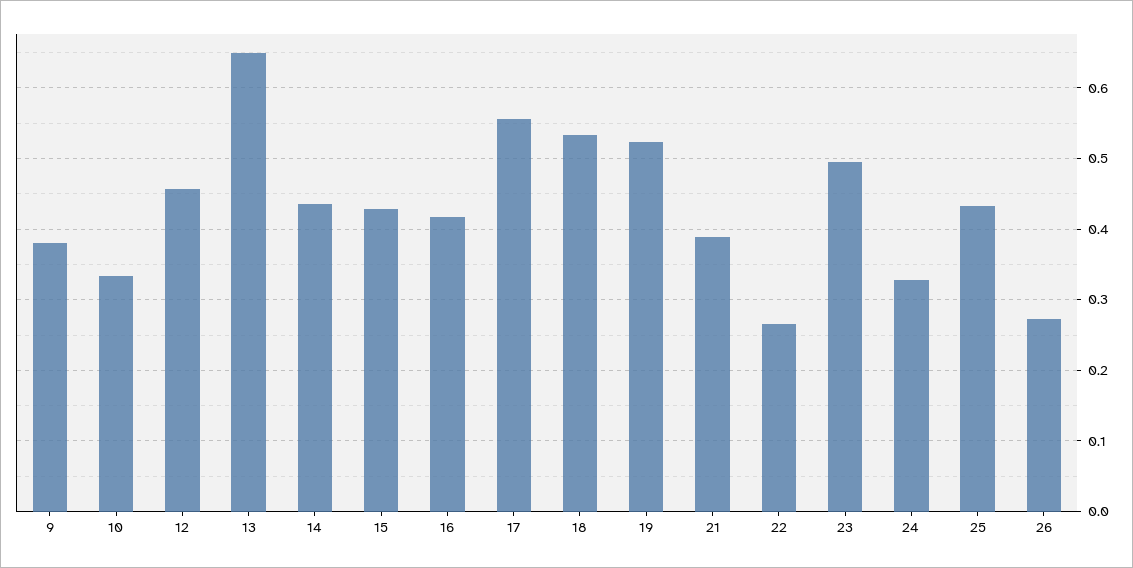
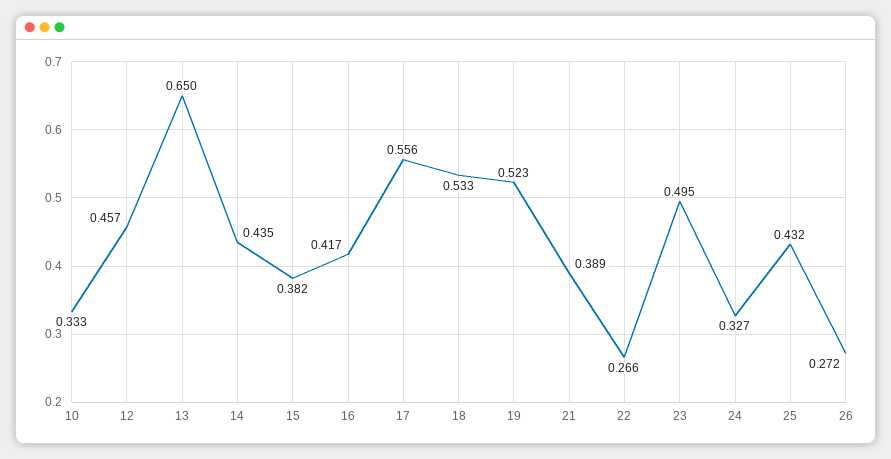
9: 0.38 -> none
15: 0.43 -> 0.382

